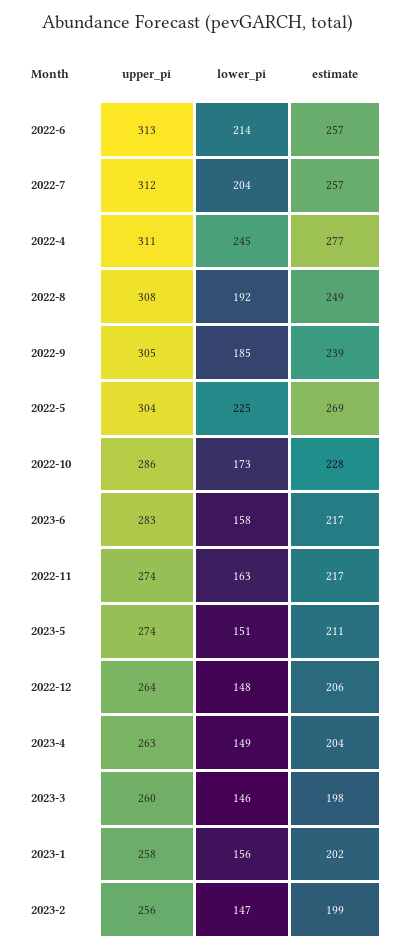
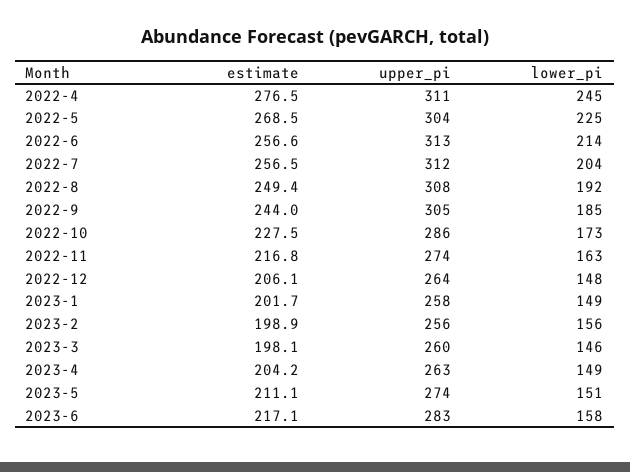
estimate, 2022-9: 239 -> 244
lower_pi, 2023-1: 156 -> 149
lower_pi, 2023-2: 147 -> 156

